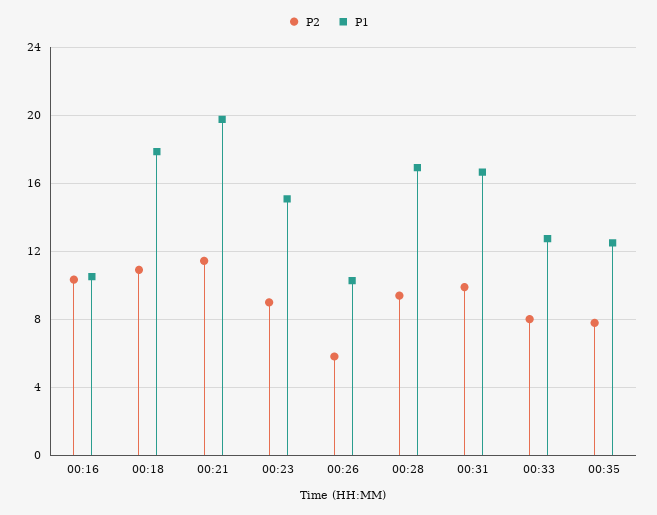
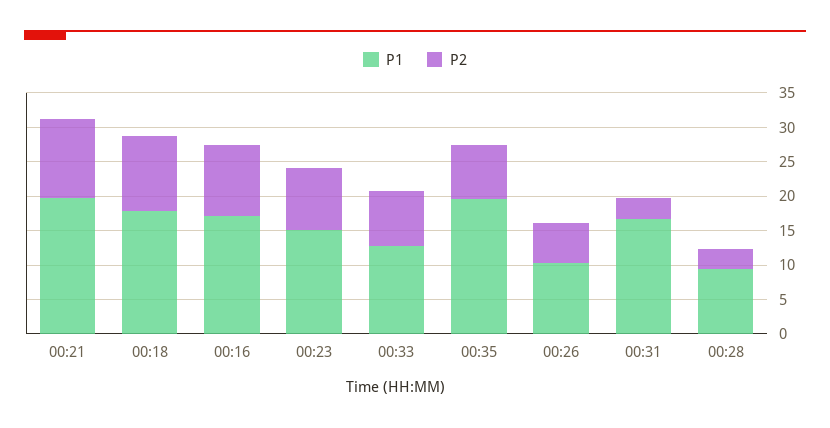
P1, 00:16: 10.5 -> 17.5
P2, 00:28: 9.5 -> 2.5
P1, 00:28: 17 -> 10
P2, 00:31: 10 -> 2.5
P1, 00:35: 12.5 -> 20

